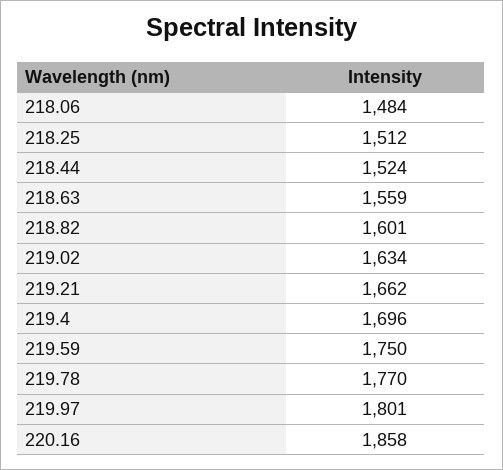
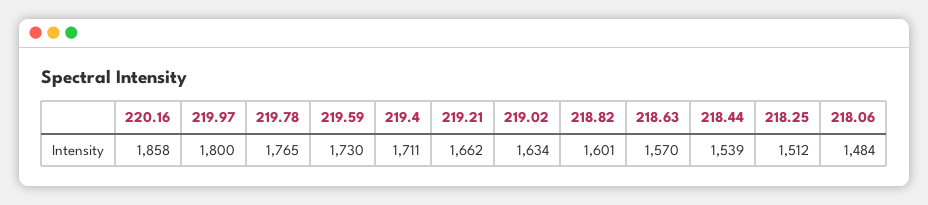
218.44: 1524 -> 1539
218.63: 1559 -> 1570
219.4: 1696 -> 1711
219.59: 1750 -> 1730
219.78: 1770 -> 1765
219.97: 1801 -> 1800

